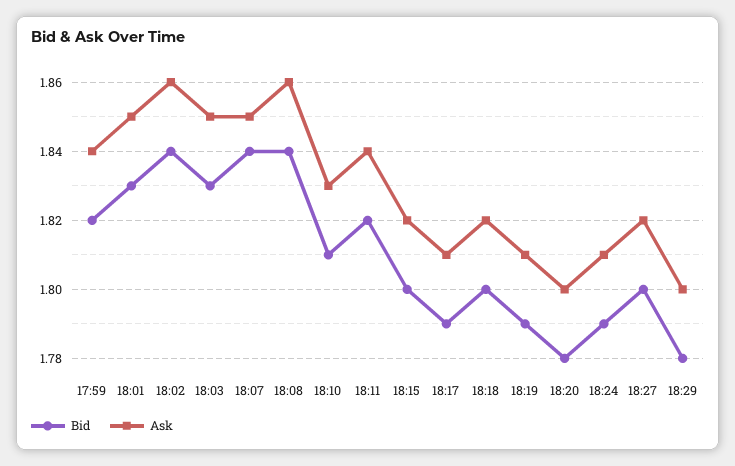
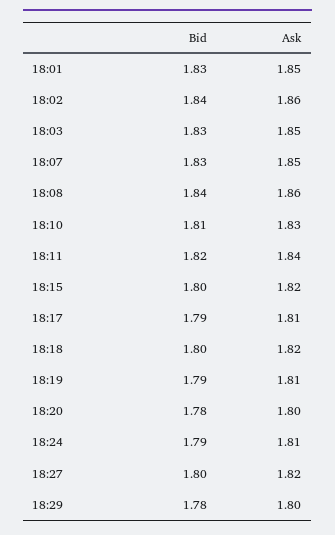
Bid, 17:59: 1.82 -> none
Ask, 17:59: 1.84 -> none
Bid, 18:07: 1.84 -> 1.83

